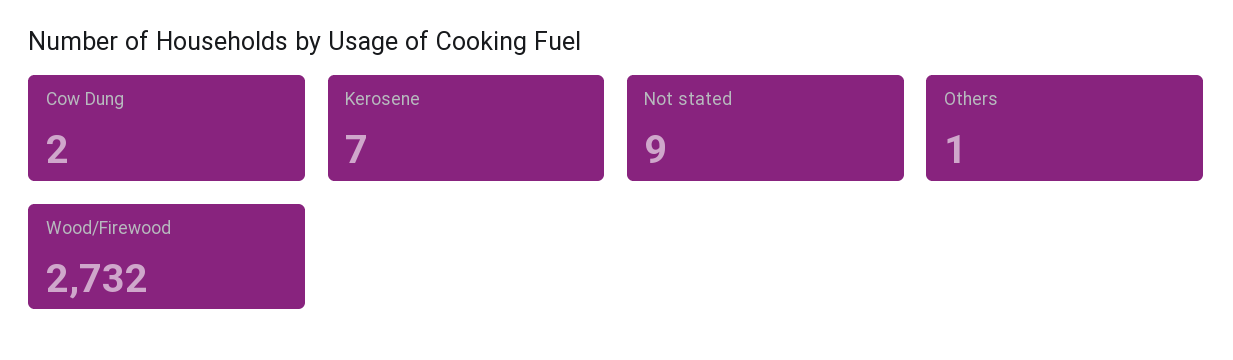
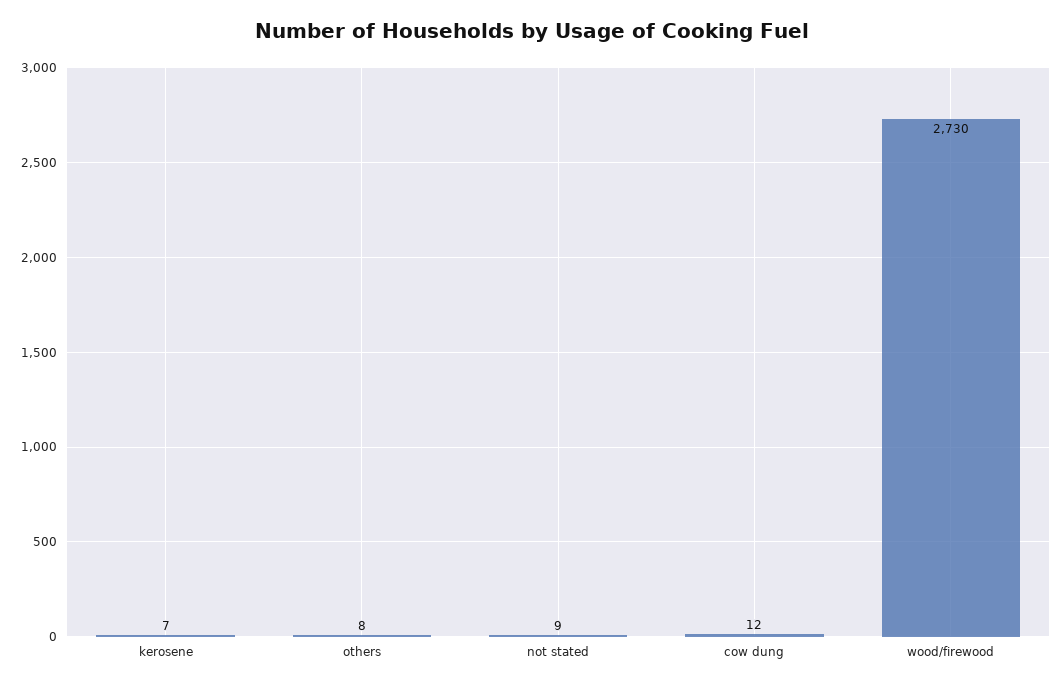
Cow Dung: 2 -> 12
Others: 1 -> 8
Wood/Firewood: 2732 -> 2730

